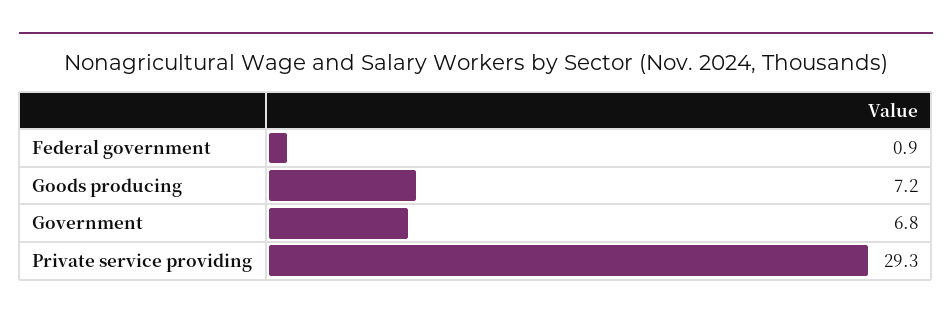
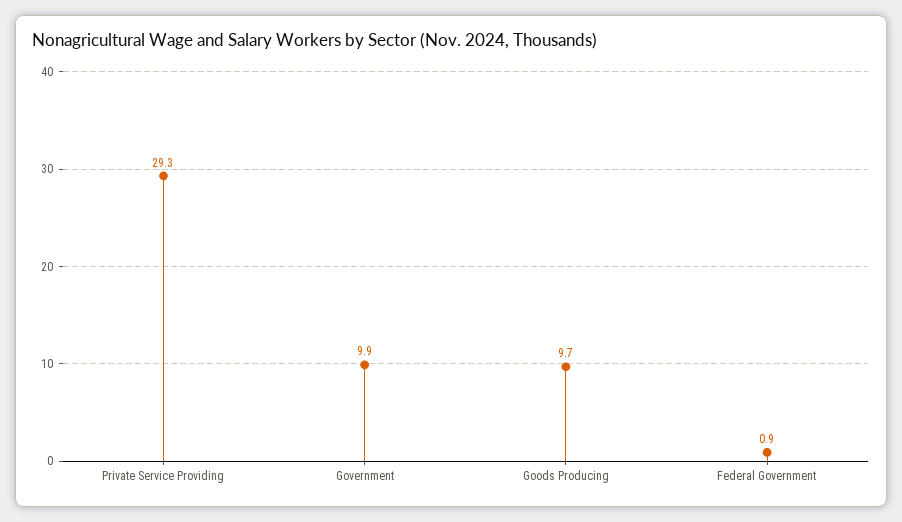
Goods producing: 7.2 -> 9.7
Government: 6.8 -> 9.9

